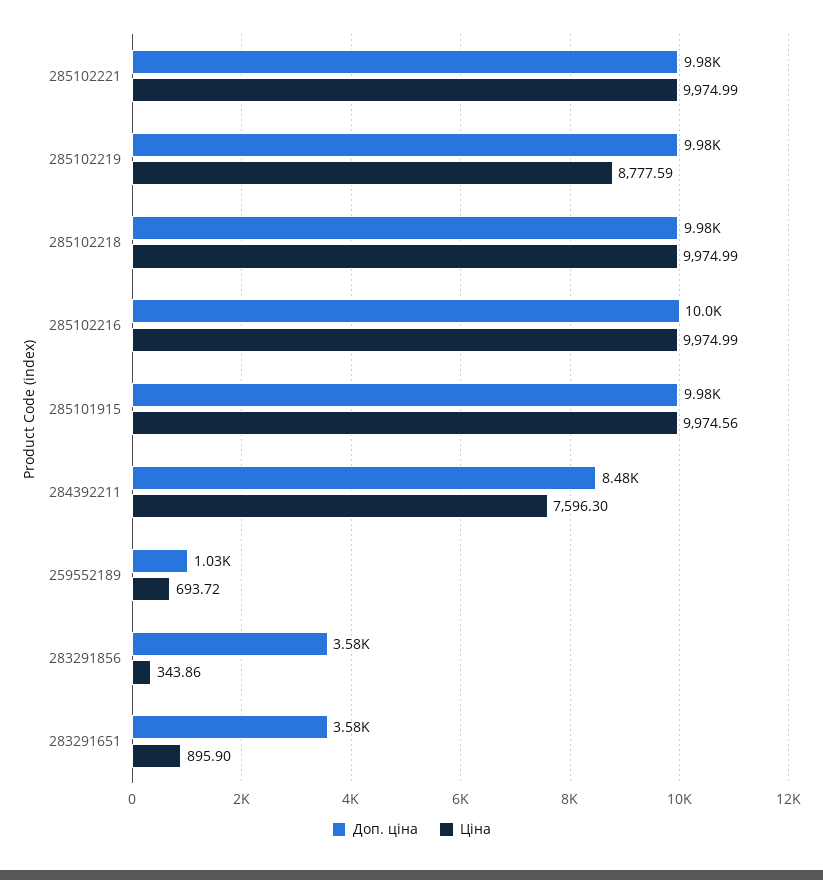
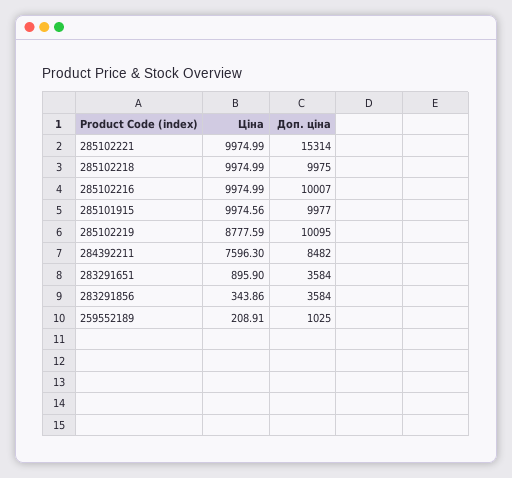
Доп. ціна, 285102221: 9980 -> 15314
Доп. ціна, 285102219: 9980 -> 10095
Ціна, 259552189: 693.72 -> 208.91

